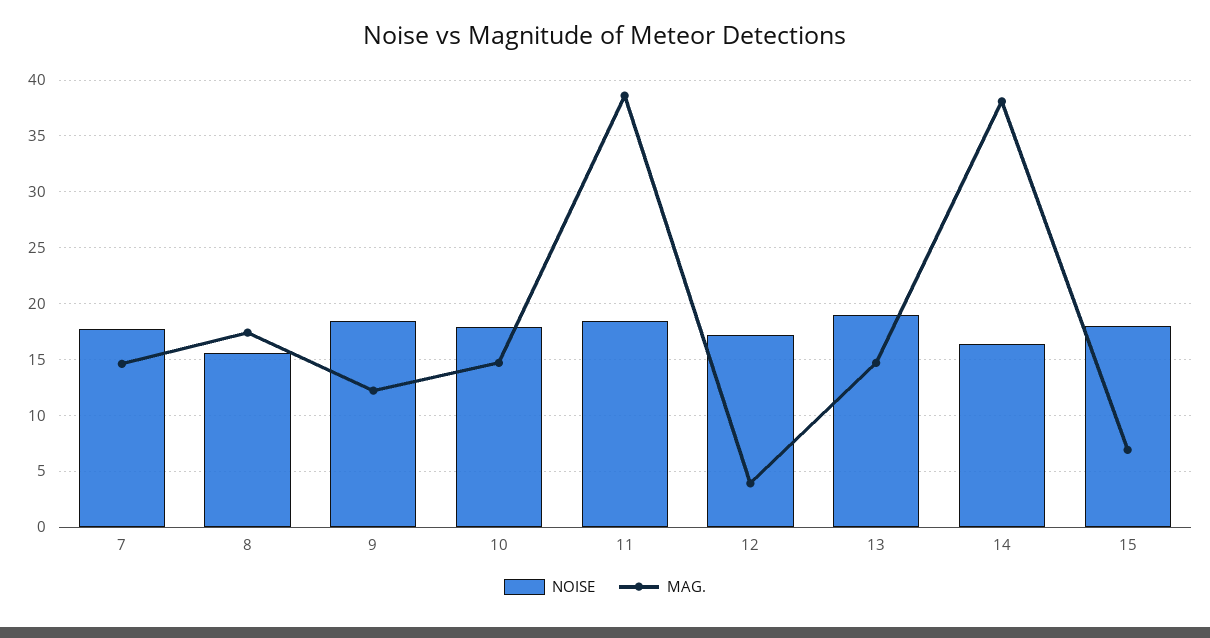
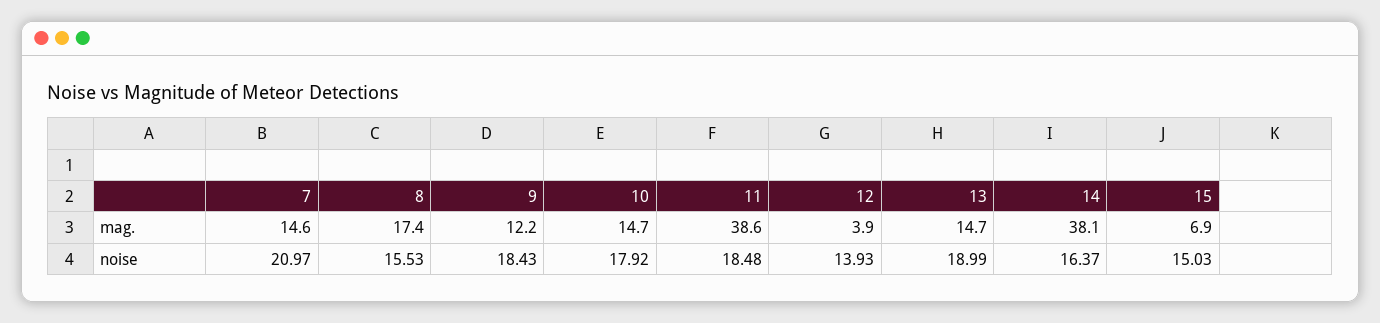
NOISE, 7: 18 -> 20.97
NOISE, 12: 17 -> 13.93
NOISE, 15: 18 -> 15.03

